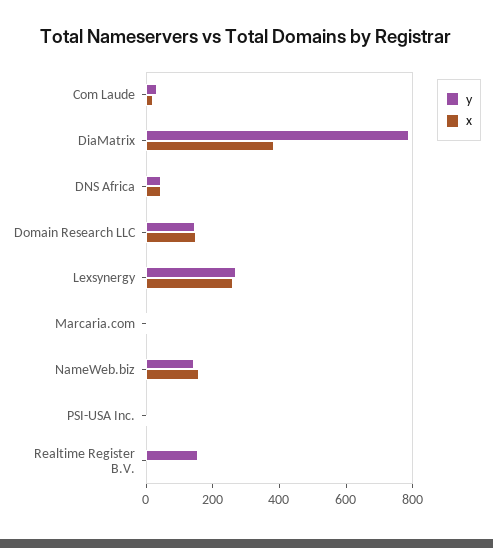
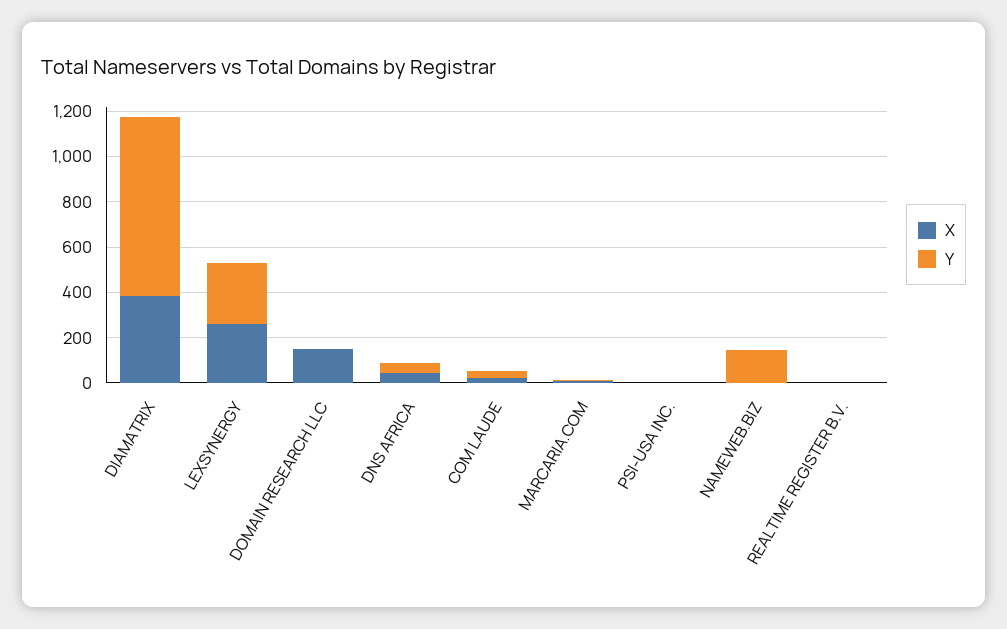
y, Domain Research LLC: 150 -> 0
x, NameWeb.biz: 150 -> 0
y, Realtime Register B.V.: 150 -> 0

